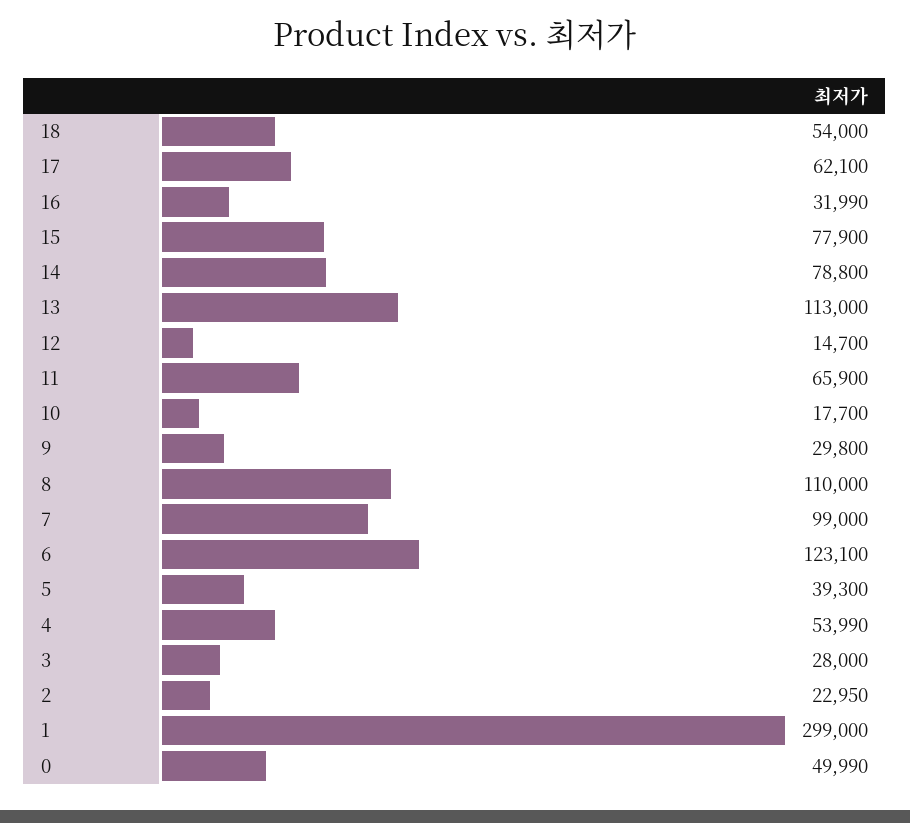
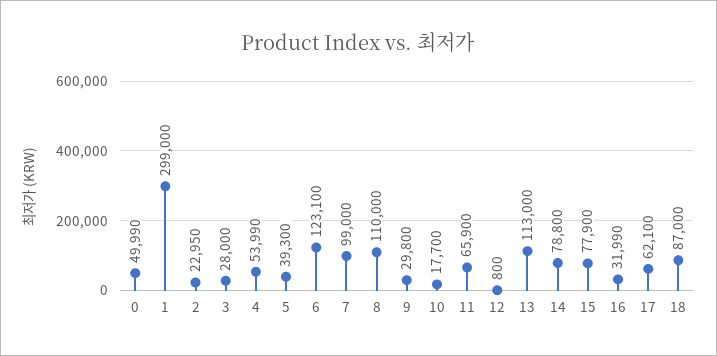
18: 54000 -> 87000
12: 14700 -> 800

